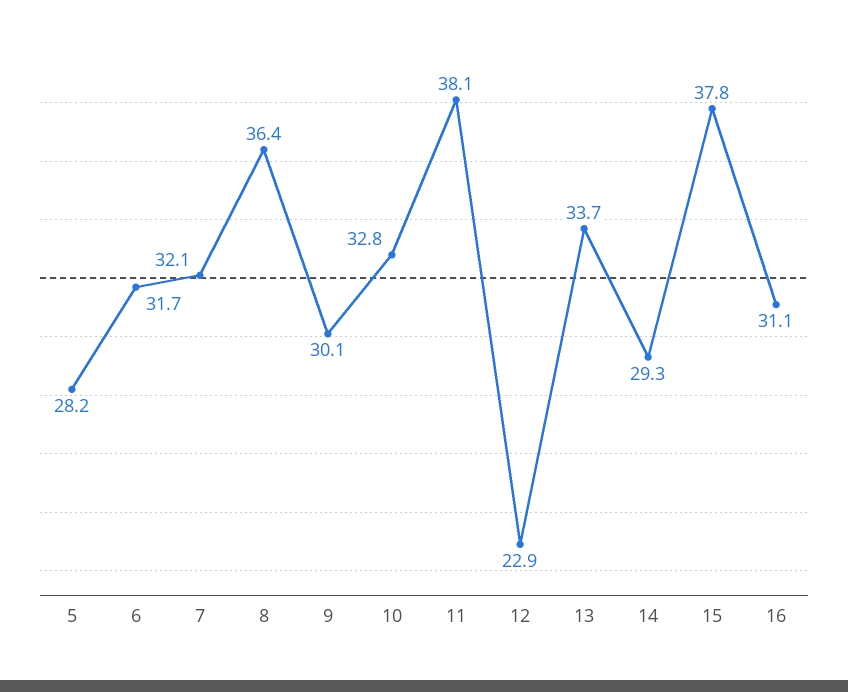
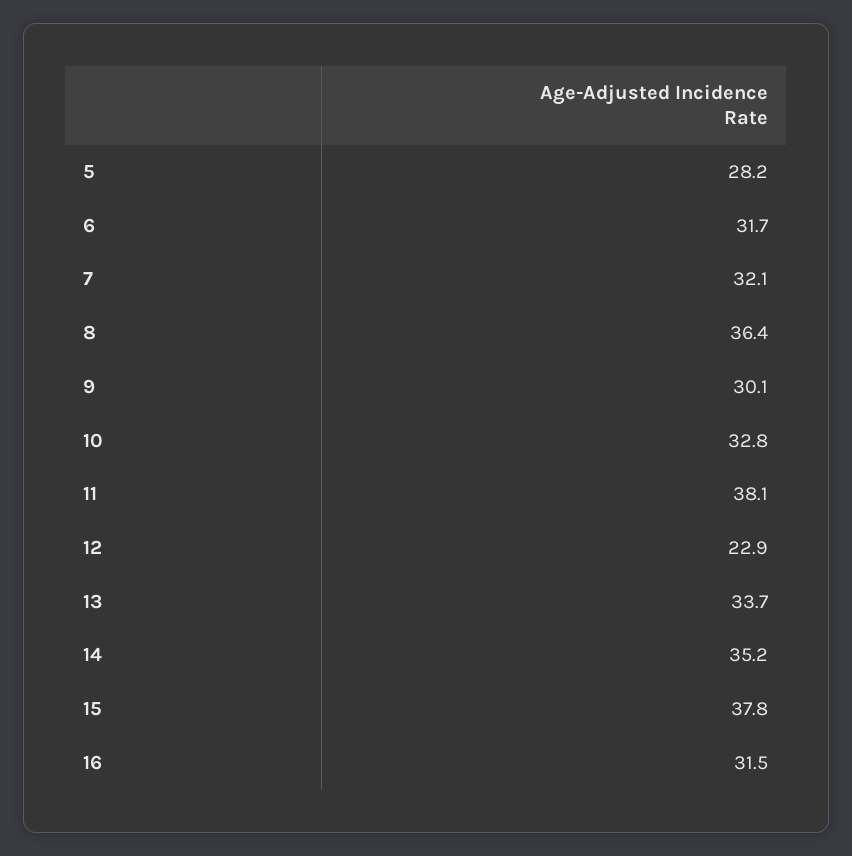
14: 29.3 -> 35.2
16: 31.1 -> 31.5

